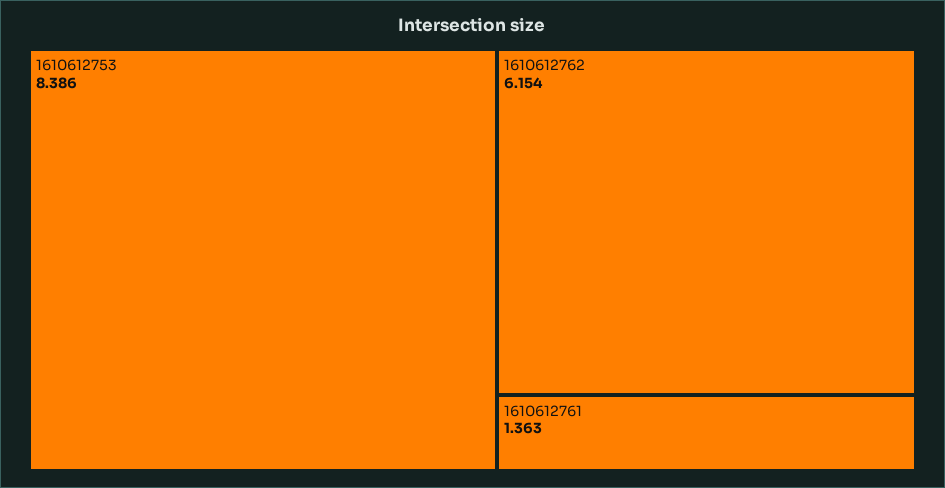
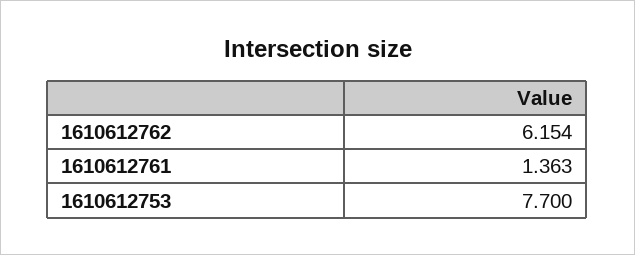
1610612753: 8.386 -> 7.7

